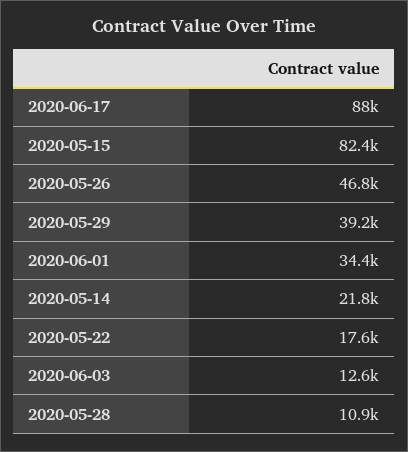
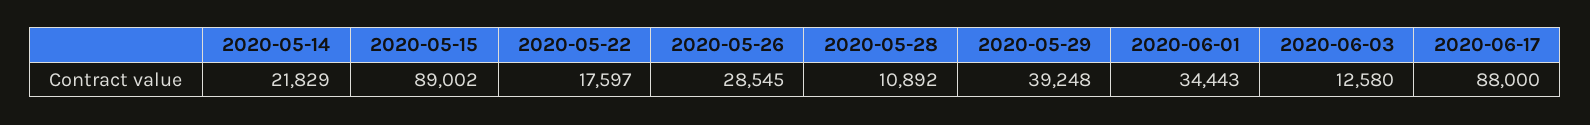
2020-05-15: 82400 -> 89002
2020-05-26: 46800 -> 28545

